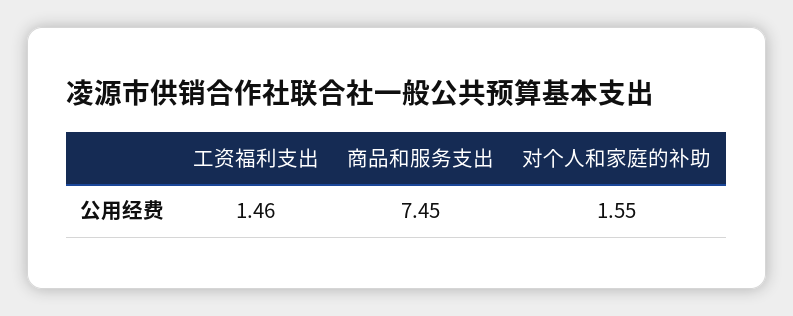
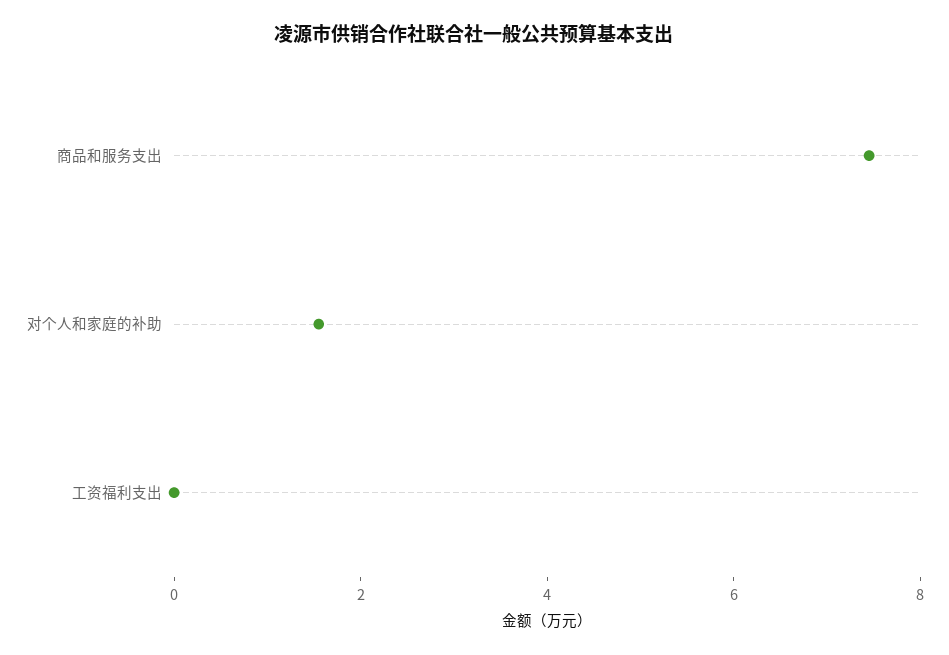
工资福利支出: 1.46 -> 0

